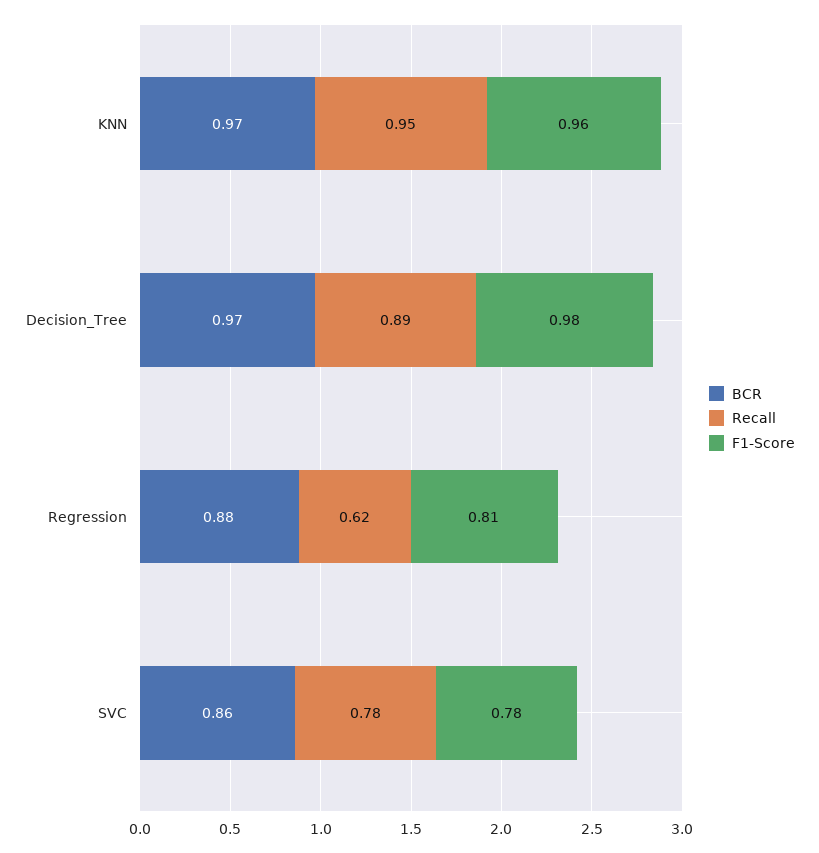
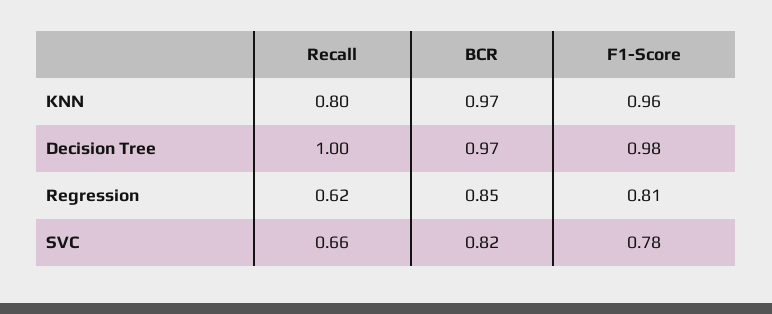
Recall, KNN: 0.95 -> 0.8
Recall, Decision_Tree: 0.89 -> 1
BCR, Regression: 0.88 -> 0.85
BCR, SVC: 0.86 -> 0.82
Recall, SVC: 0.78 -> 0.66

